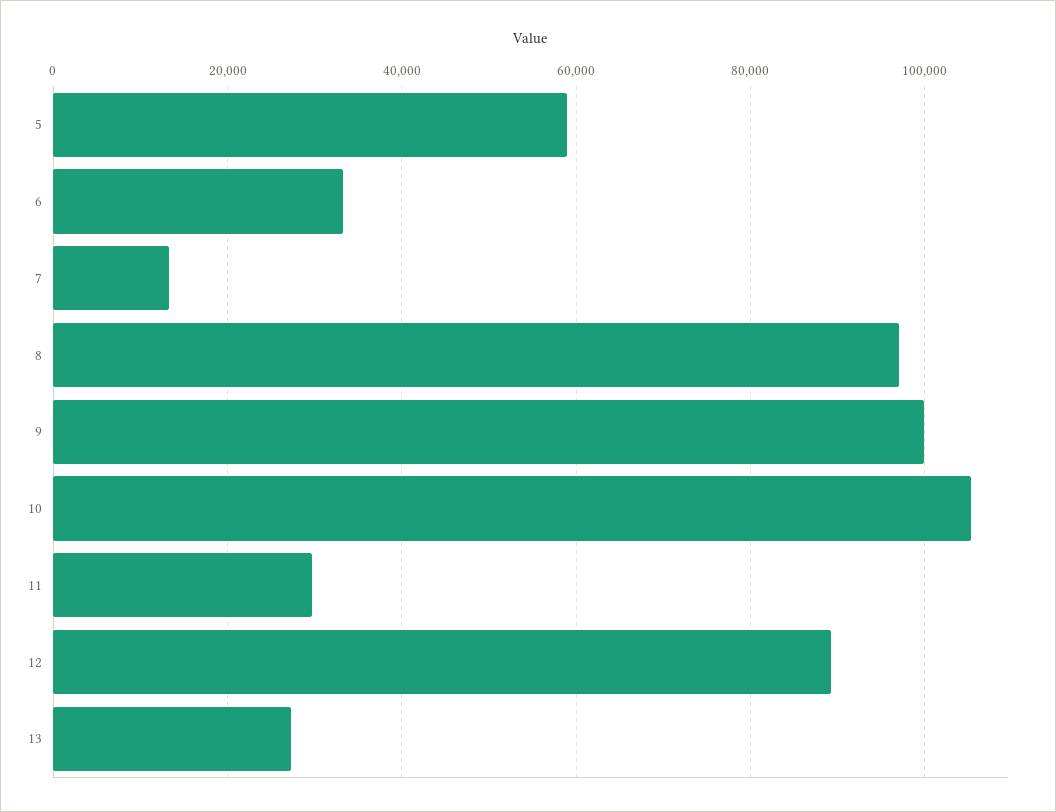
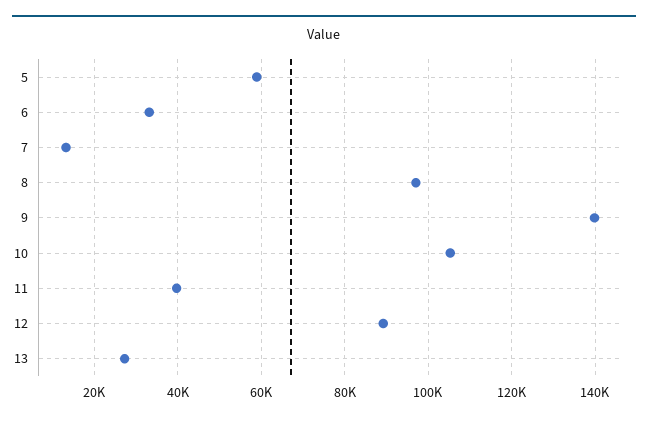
9: 100000 -> 140000
11: 30000 -> 40000

